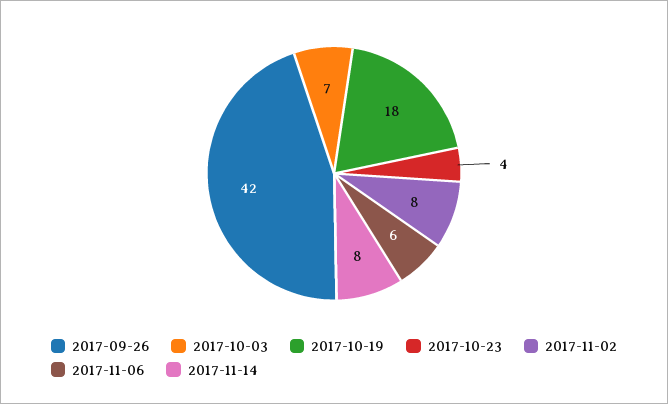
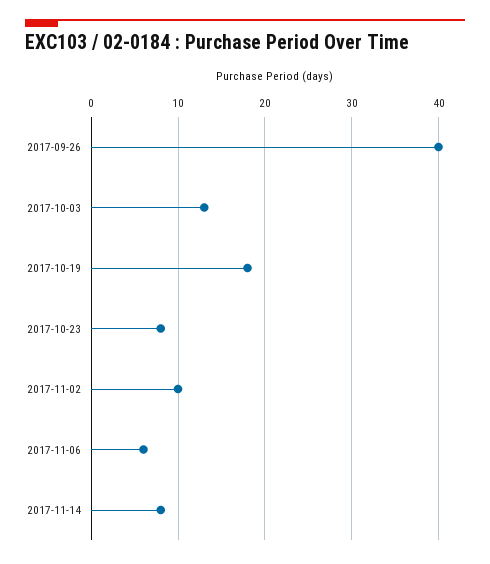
2017-09-26: 42 -> 40
2017-10-03: 7 -> 13
2017-10-23: 4 -> 8
2017-11-02: 8 -> 10

